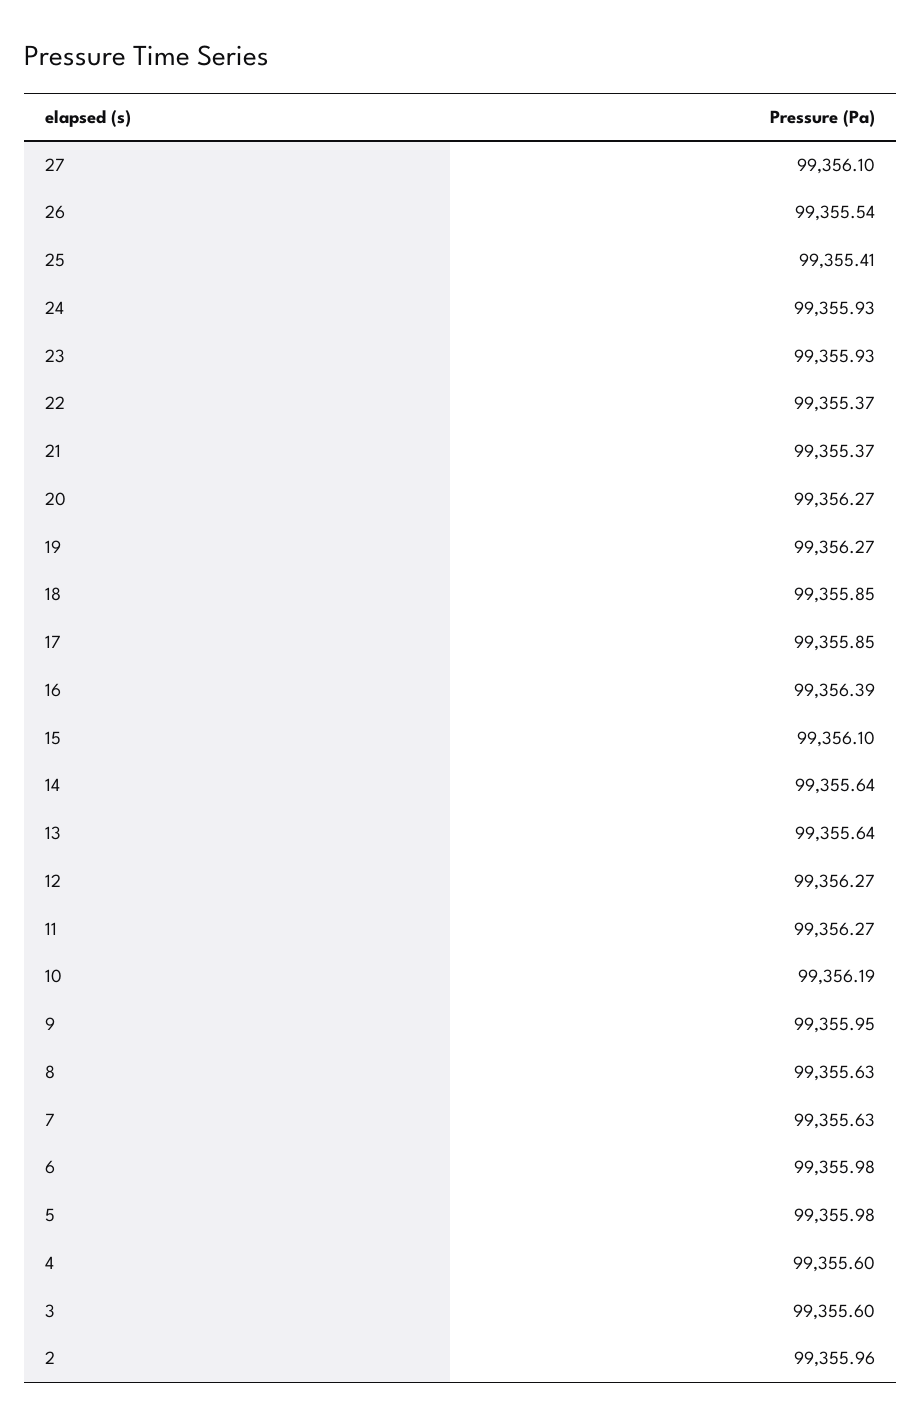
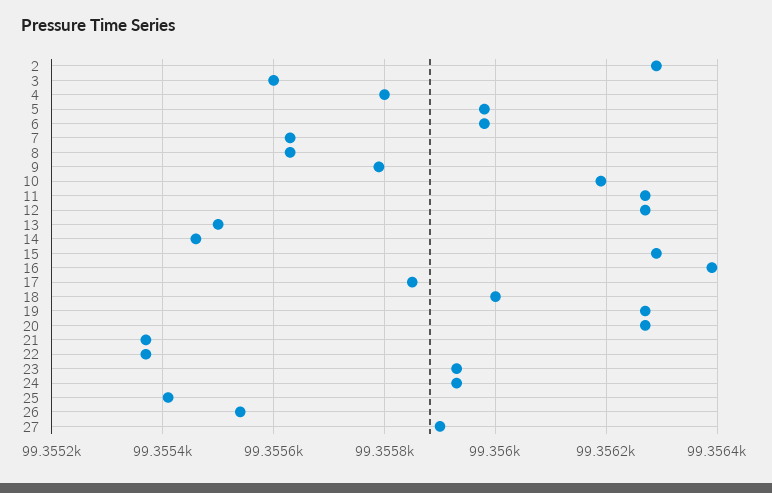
27: 99356.1 -> 99355.9
18: 99355.85 -> 99356
15: 99356.1 -> 99356.3
14: 99355.64 -> 99355.45
13: 99355.64 -> 99355.5
9: 99355.95 -> 99355.8
4: 99355.6 -> 99355.8
2: 99355.96 -> 99356.3

